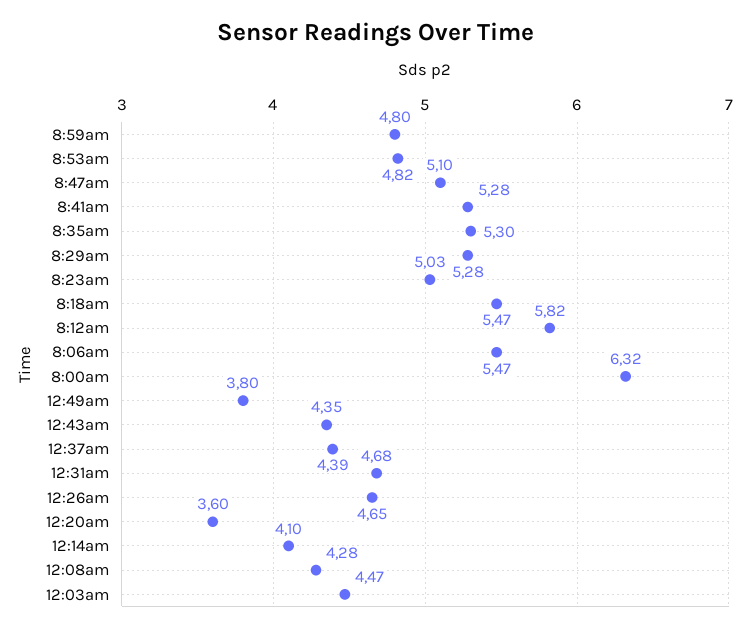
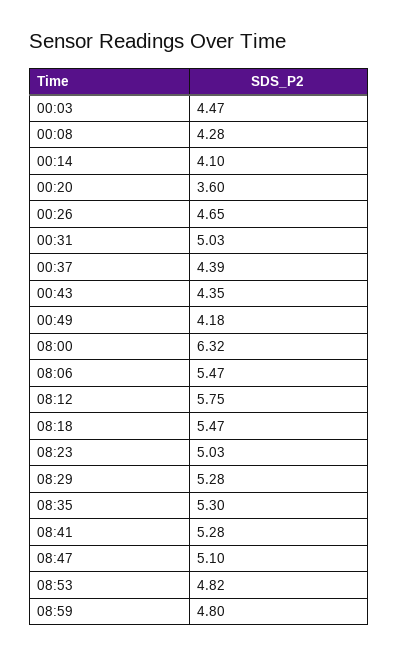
8:12am: 5.82 -> 5.75
12:49am: 3.8 -> 4.18
12:31am: 4.68 -> 5.03

